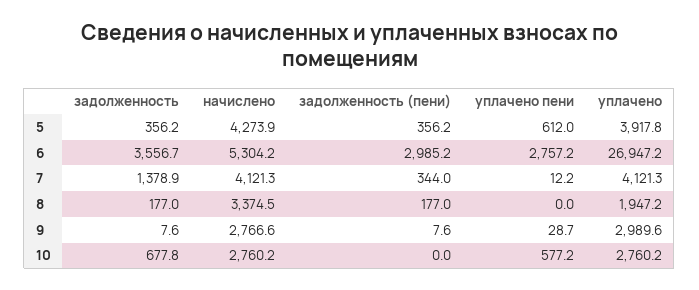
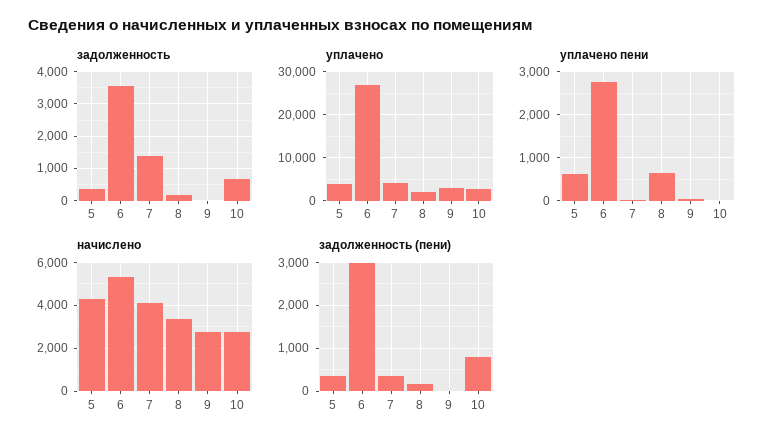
уплачено пени, 8: 0 -> 600
задолженность (пени), 10: 0 -> 800
уплачено пени, 10: 577.2 -> 0

